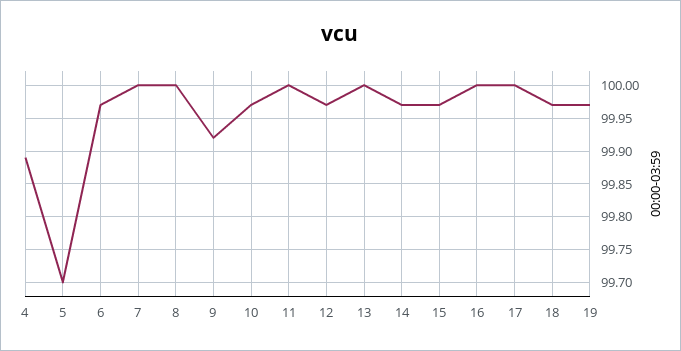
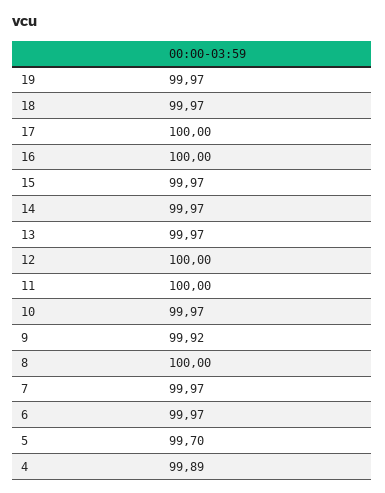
7: 100 -> 99.97
12: 99.97 -> 100
13: 100 -> 99.97

